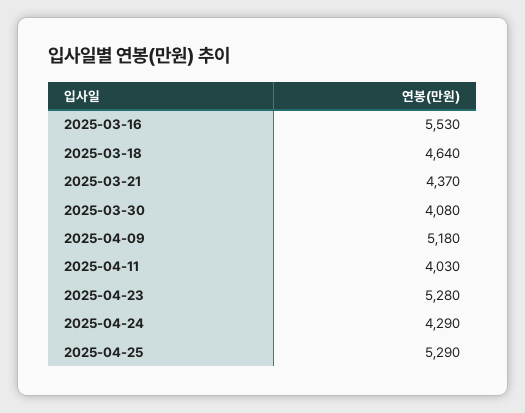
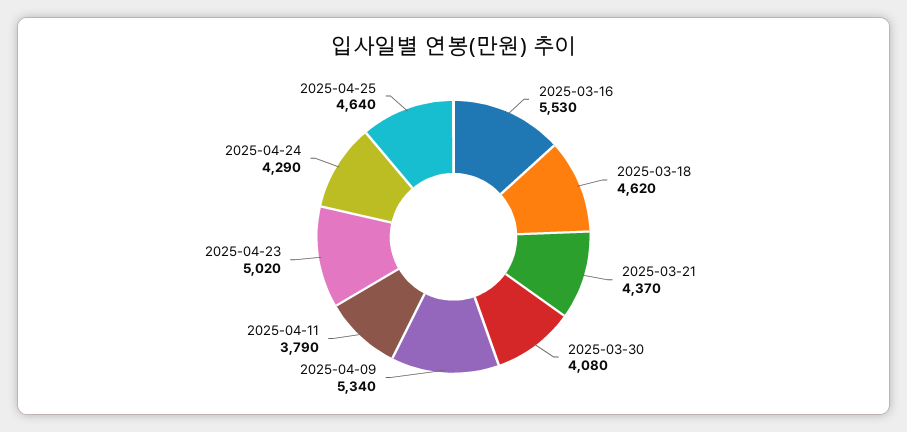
2025-03-18: 4640 -> 4620
2025-04-09: 5180 -> 5340
2025-04-11: 4030 -> 3790
2025-04-23: 5280 -> 5020
2025-04-25: 5290 -> 4640

